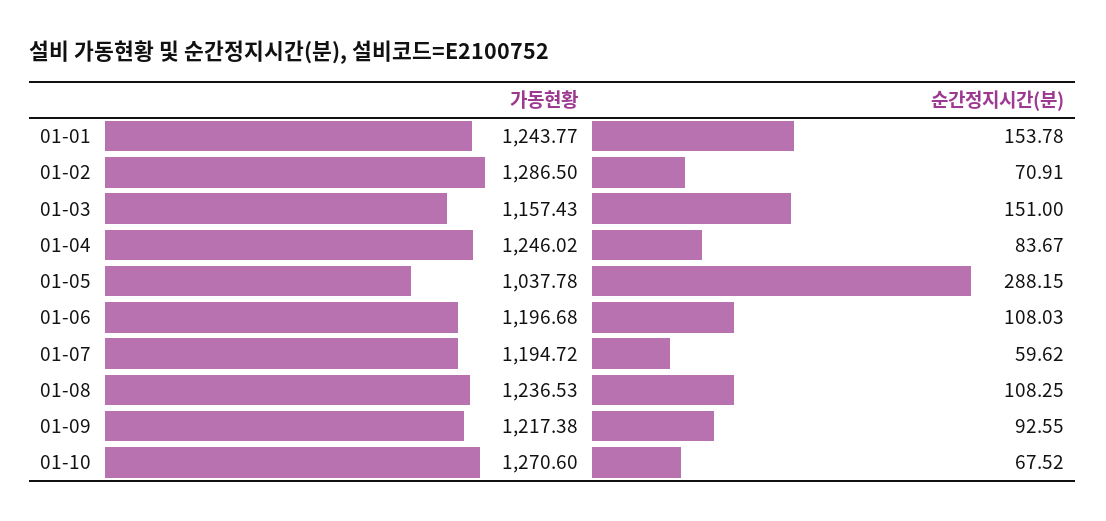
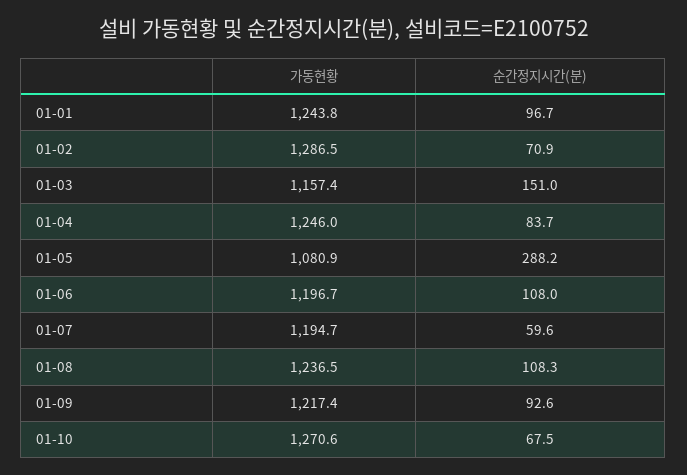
순간정지시간(분), 01-01: 153.78 -> 96.7
가동현황, 01-05: 1037.78 -> 1080.9

